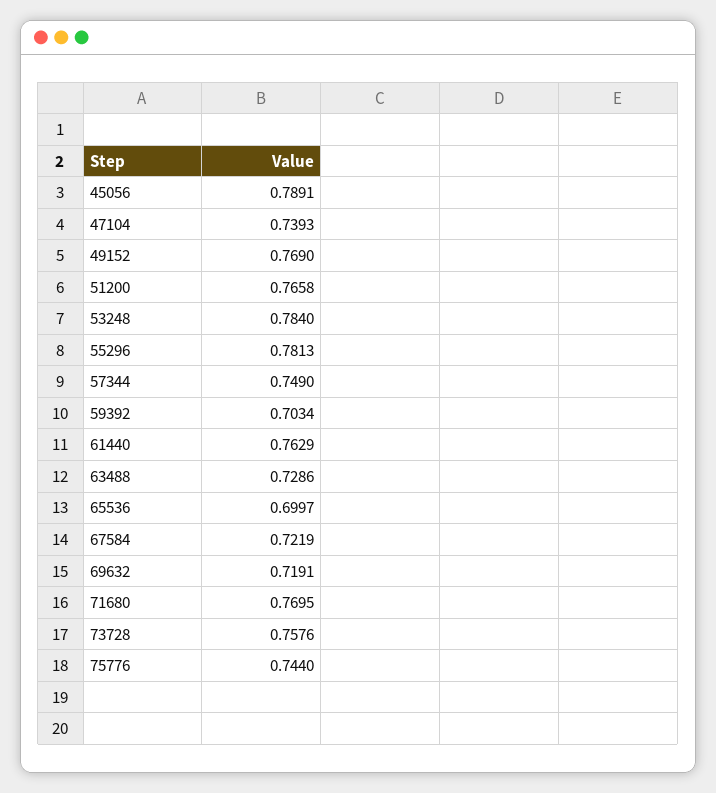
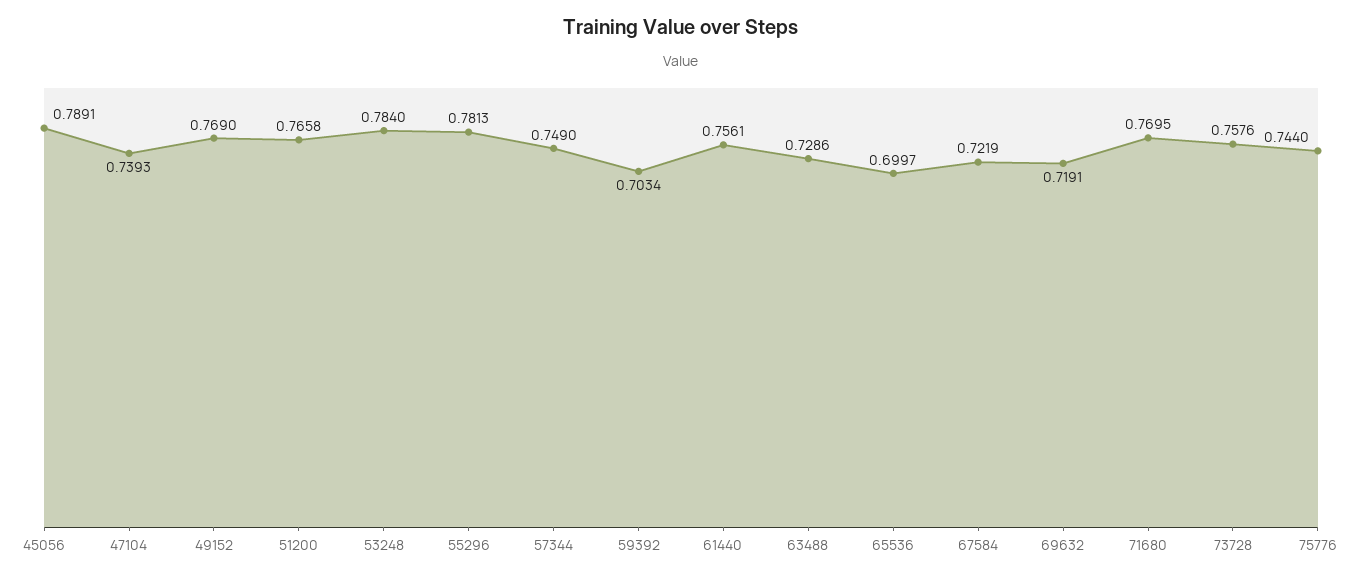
61440: 0.7629 -> 0.7561

